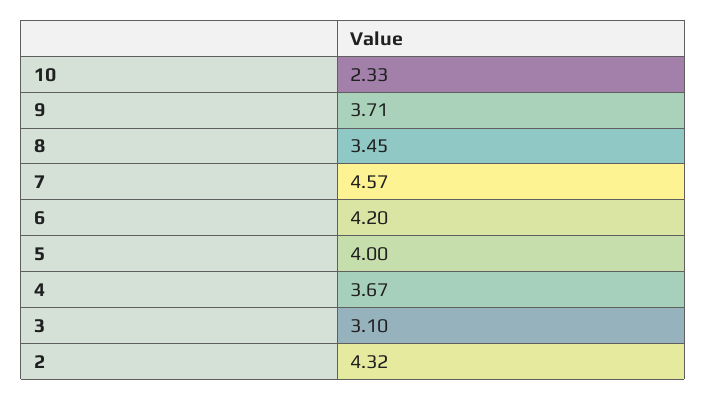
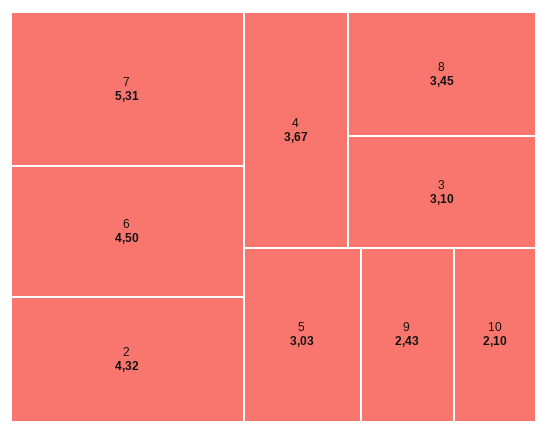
10: 2.33 -> 2.1
9: 3.71 -> 2.43
7: 4.57 -> 5.31
6: 4.2 -> 4.5
5: 4 -> 3.03

